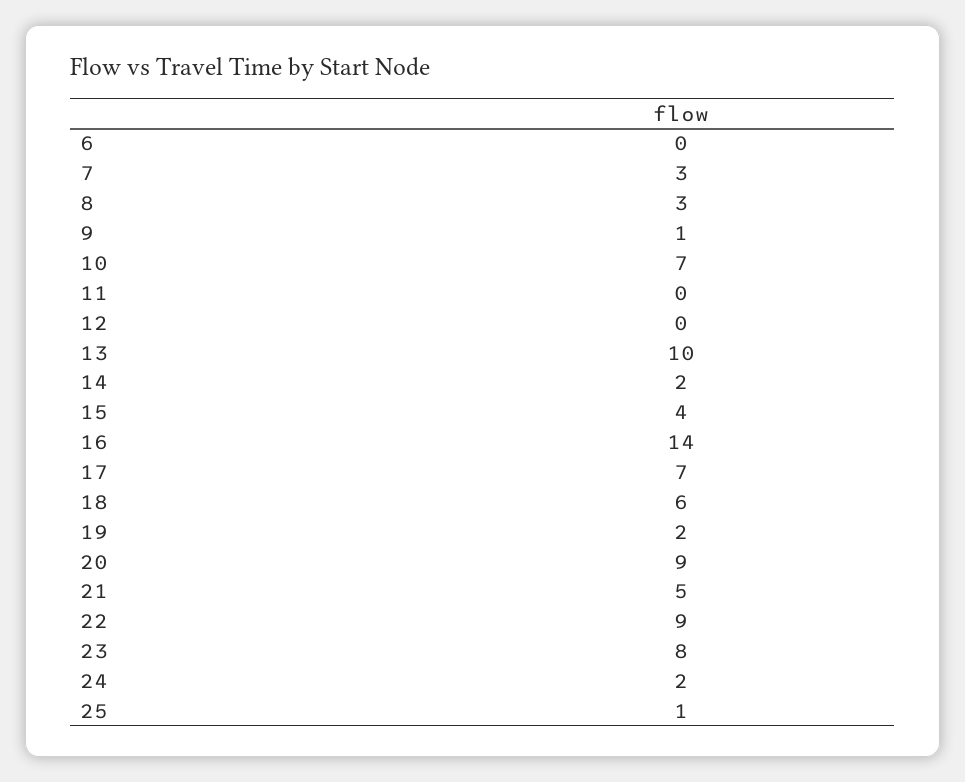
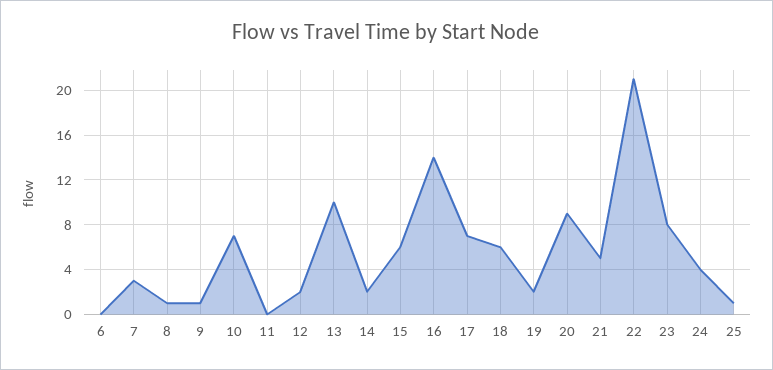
8: 3 -> 1
12: 0 -> 2
15: 4 -> 6
22: 9 -> 21
24: 2 -> 4

